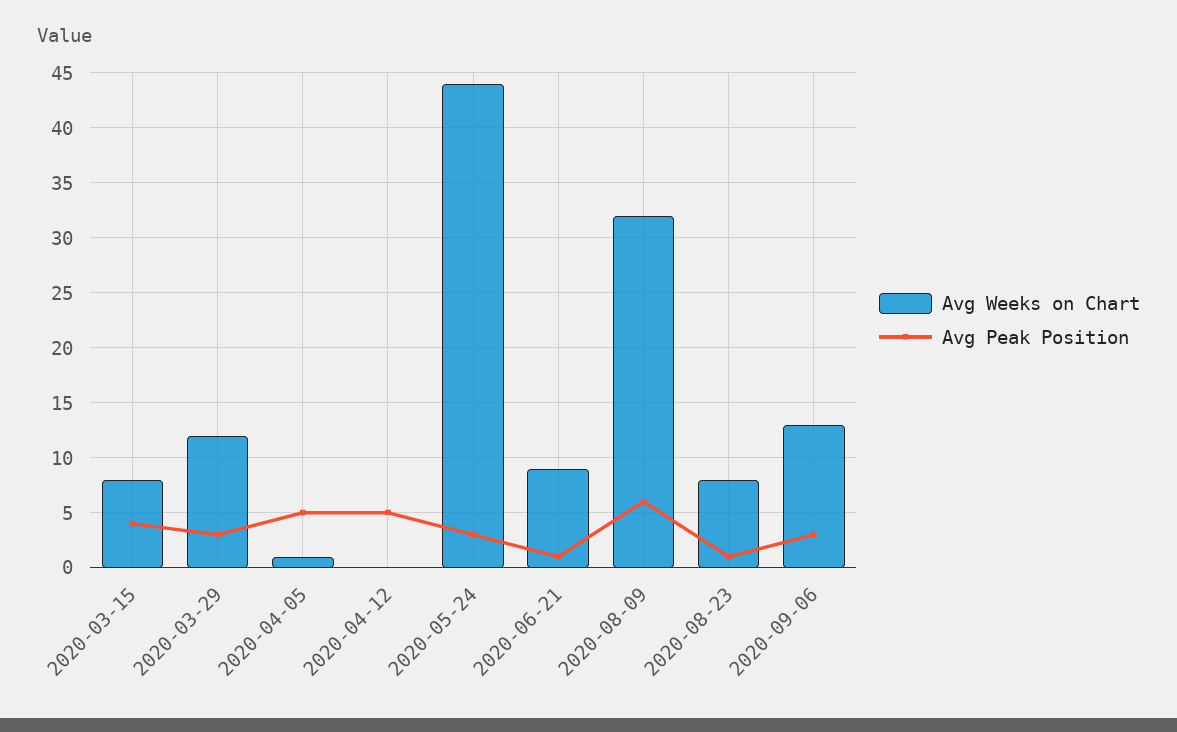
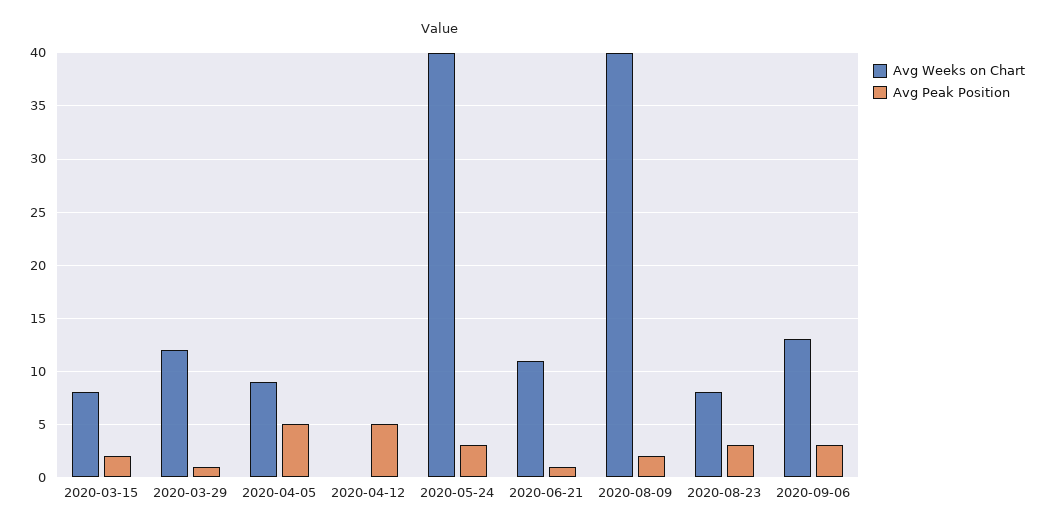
Avg Peak Position, 2020-03-15: 4 -> 2
Avg Peak Position, 2020-03-29: 3 -> 1
Avg Weeks on Chart, 2020-04-05: 1 -> 9
Avg Weeks on Chart, 2020-05-24: 44 -> 40
Avg Weeks on Chart, 2020-06-21: 9 -> 11
Avg Weeks on Chart, 2020-08-09: 32 -> 40
Avg Peak Position, 2020-08-09: 6 -> 2
Avg Peak Position, 2020-08-23: 1 -> 3

